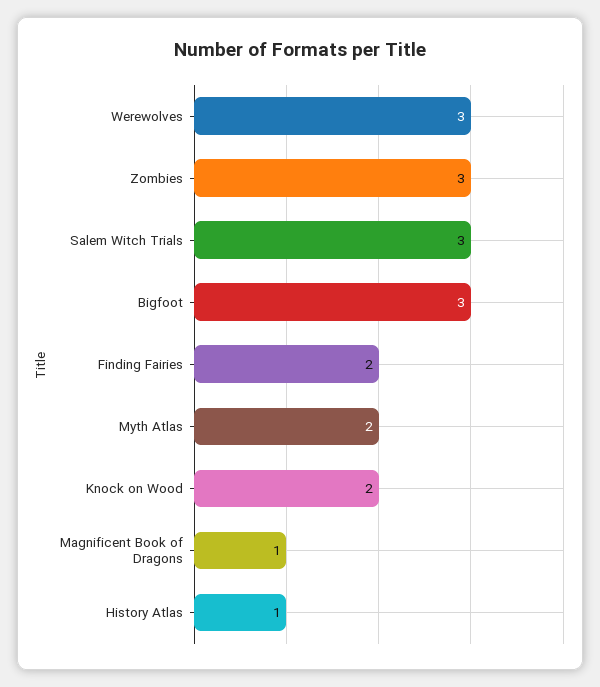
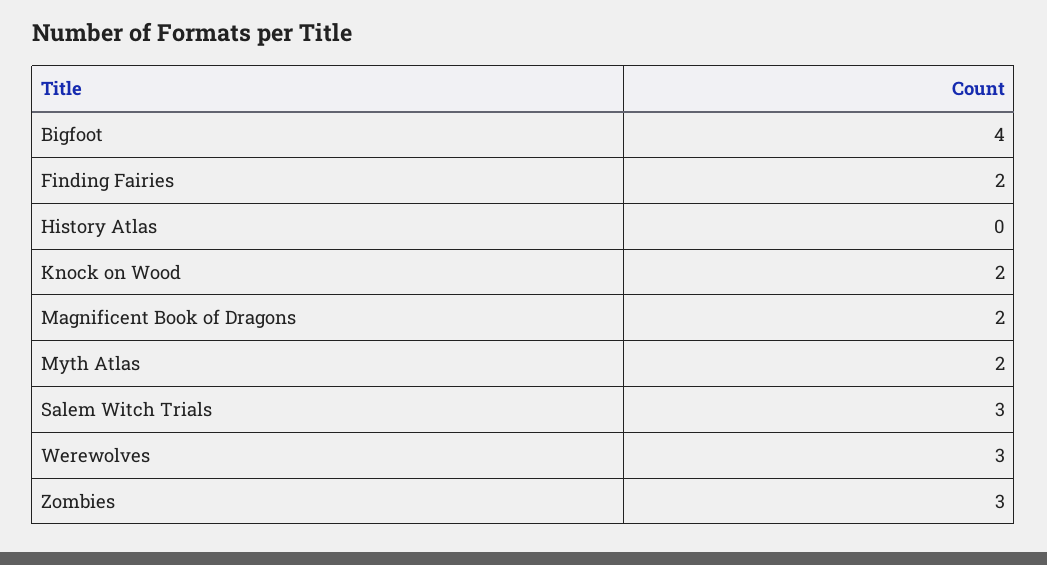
Bigfoot: 3 -> 4
Magnificent Book of Dragons: 1 -> 2
History Atlas: 1 -> 0

